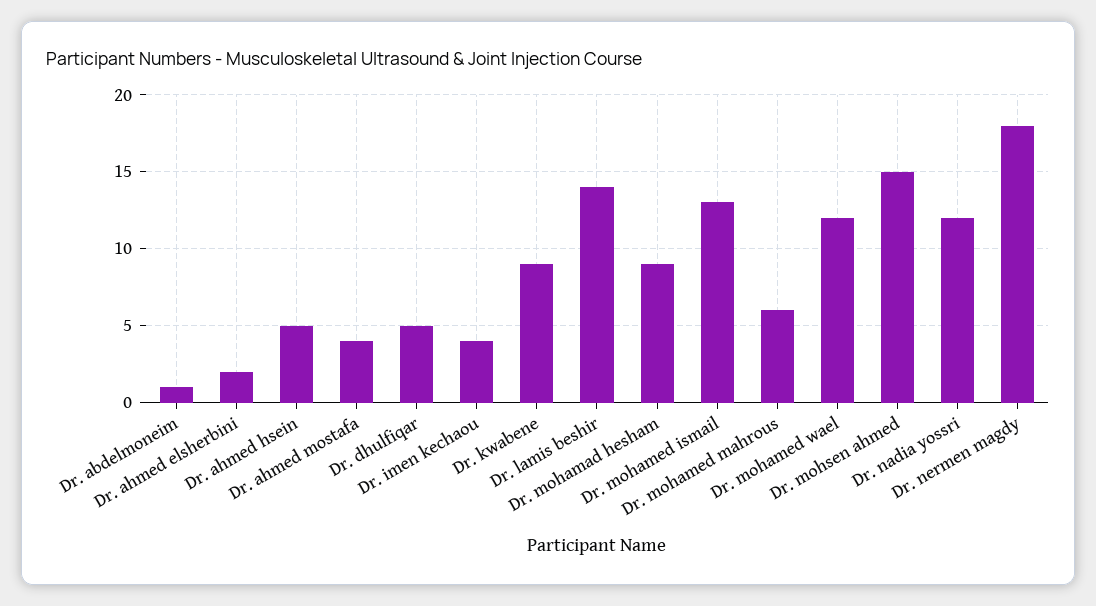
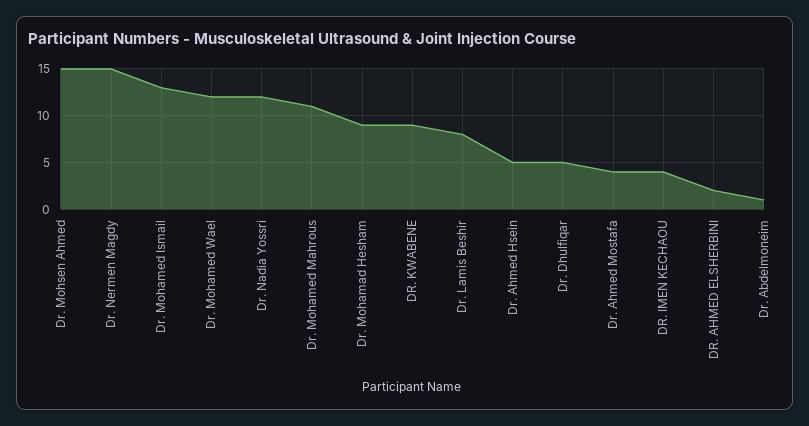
Dr. lamis beshir: 14 -> 8
Dr. mohamed mahrous: 6 -> 11
Dr. nermen magdy: 18 -> 15

